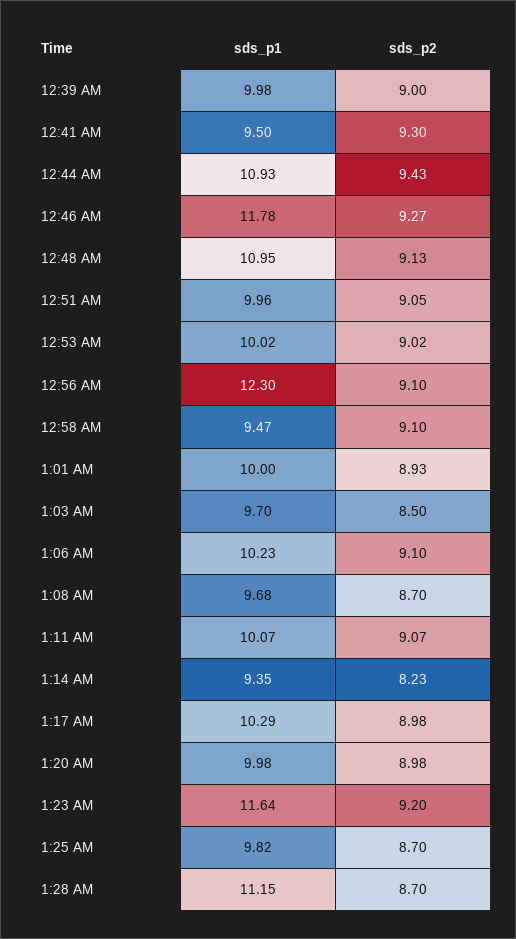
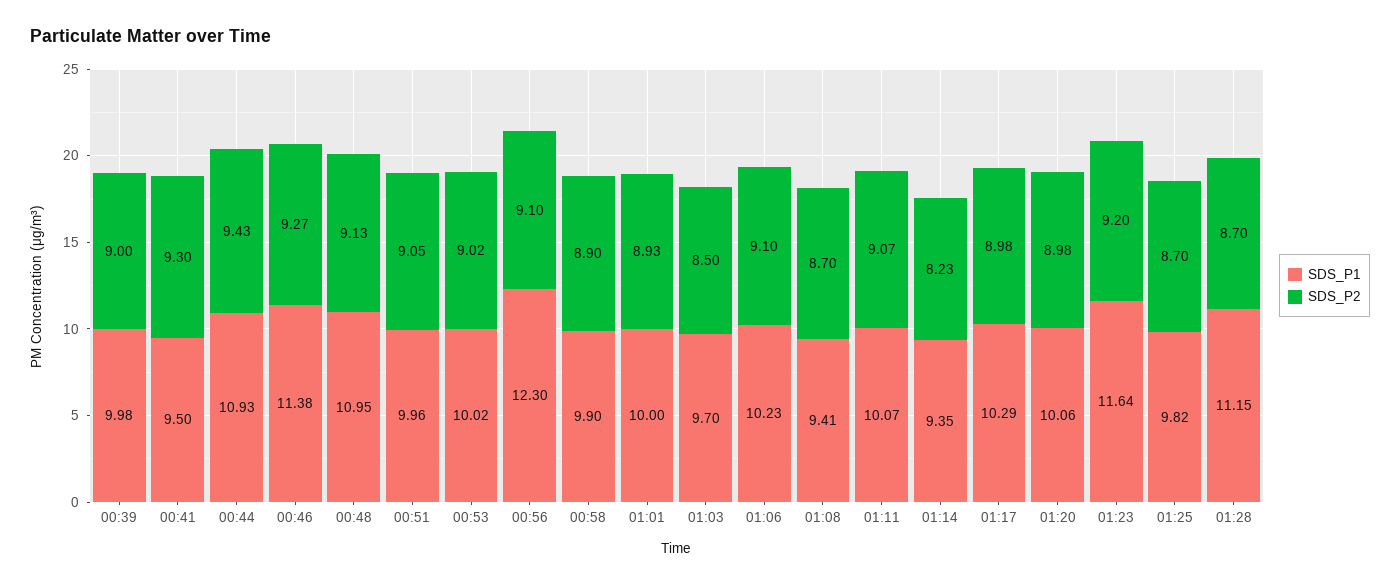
sds_p1, 12:46 AM: 11.78 -> 11.38
sds_p1, 12:58 AM: 9.47 -> 9.9
sds_p2, 12:58 AM: 9.1 -> 8.9
sds_p1, 1:08 AM: 9.68 -> 9.41
sds_p1, 1:20 AM: 9.98 -> 10.06

